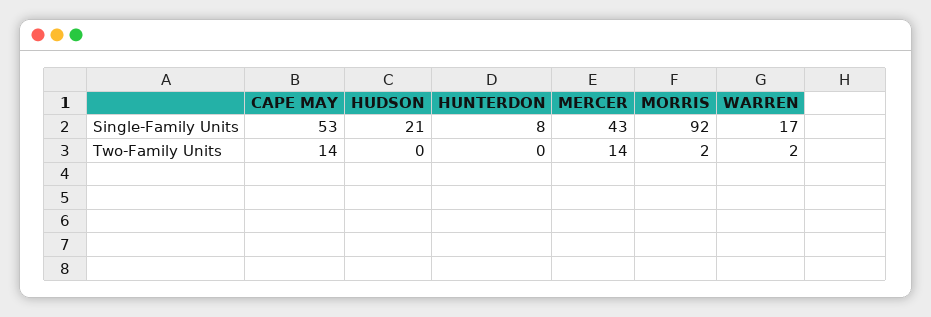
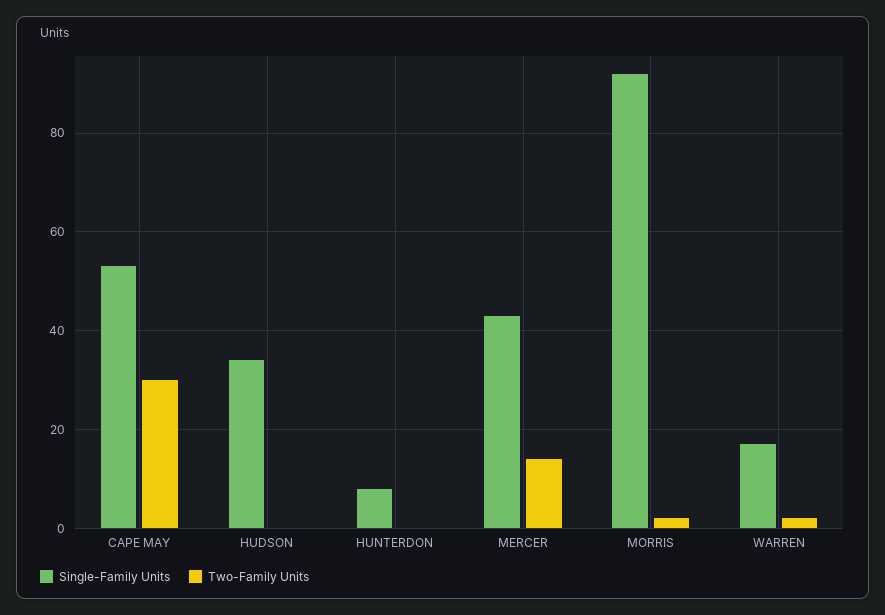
Single-Family Units, HUDSON: 21 -> 35
Two-Family Units, CAPE MAY: 14 -> 30

